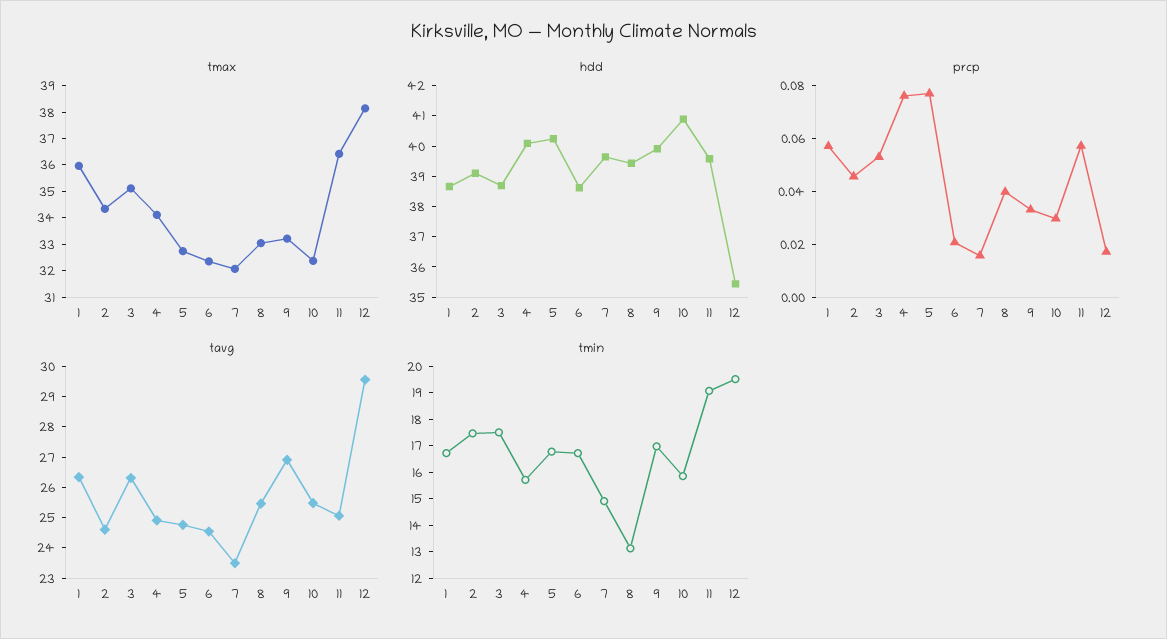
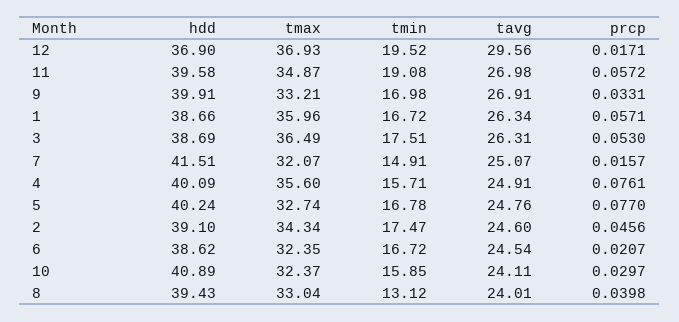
tmax, 3: 35 -> 36.49
tmax, 4: 34 -> 35.6
tmax, 11: 36.5 -> 34.87
tmax, 12: 38 -> 36.93
hdd, 7: 39.5 -> 41.51
hdd, 12: 35.5 -> 36.9
tavg, 7: 23.5 -> 25.07
tavg, 8: 25.5 -> 24.01
tavg, 10: 25.5 -> 24.11
tavg, 11: 25 -> 26.98

